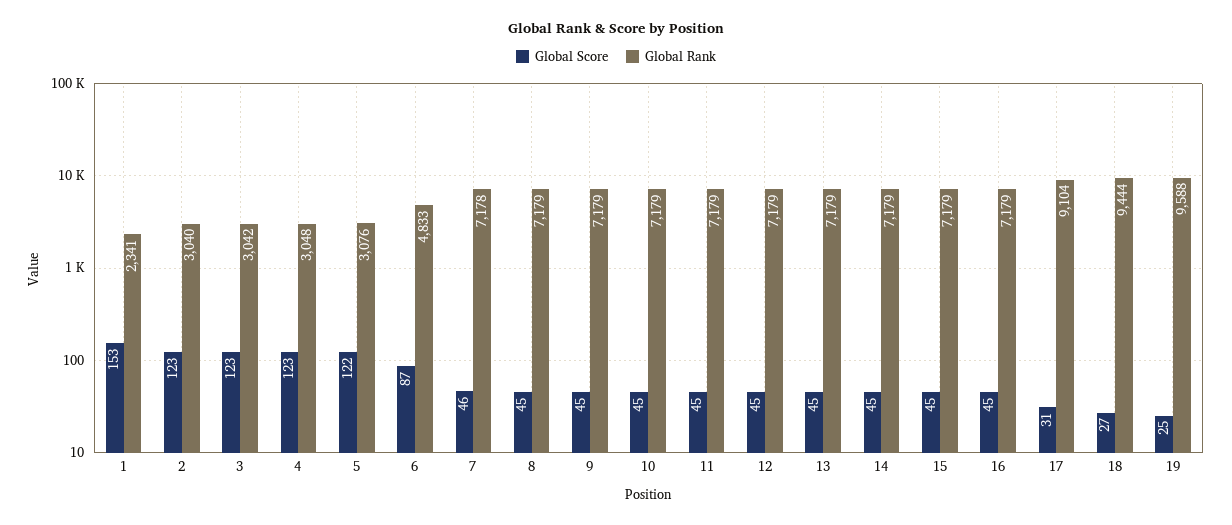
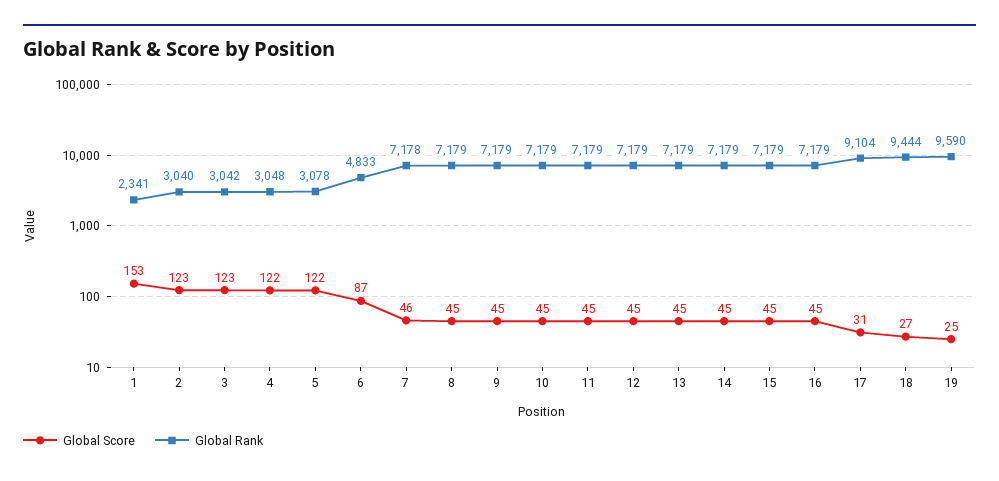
Global Score, 4: 123 -> 122
Global Rank, 5: 3076 -> 3078
Global Rank, 19: 9588 -> 9590

